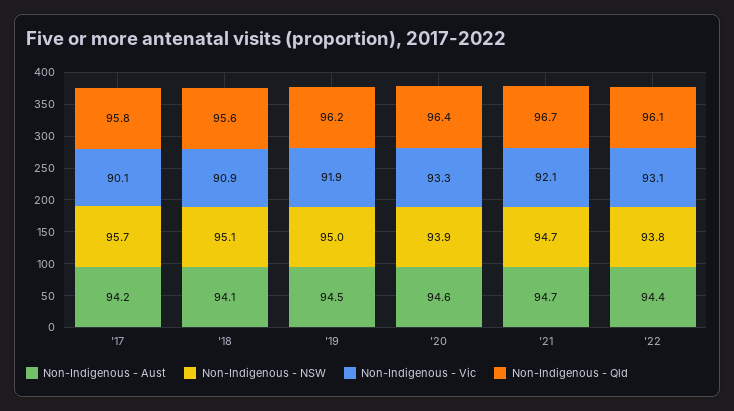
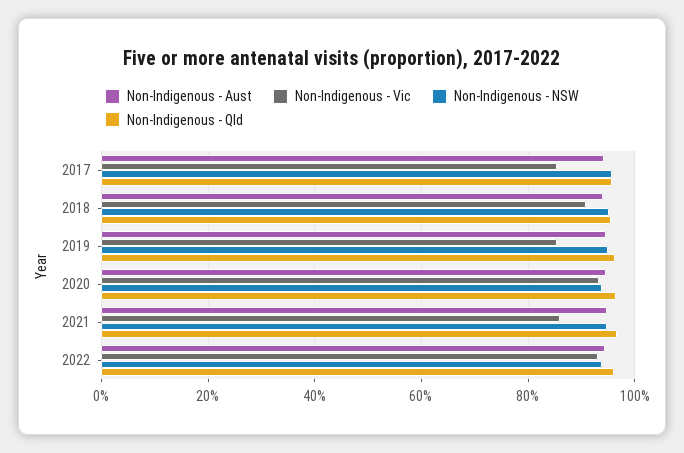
Non-Indigenous - Vic, '17: 90.1 -> 86
Non-Indigenous - Vic, '19: 91.9 -> 86
Non-Indigenous - Vic, '21: 92.1 -> 86

